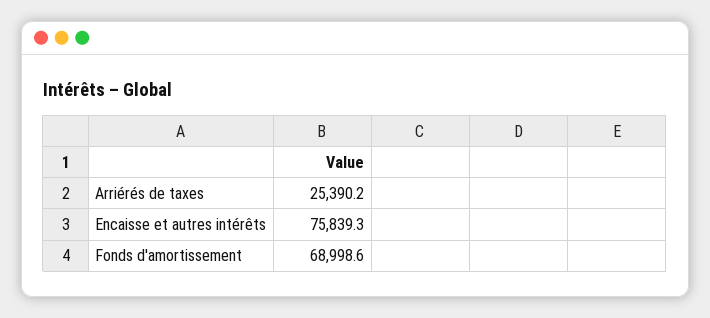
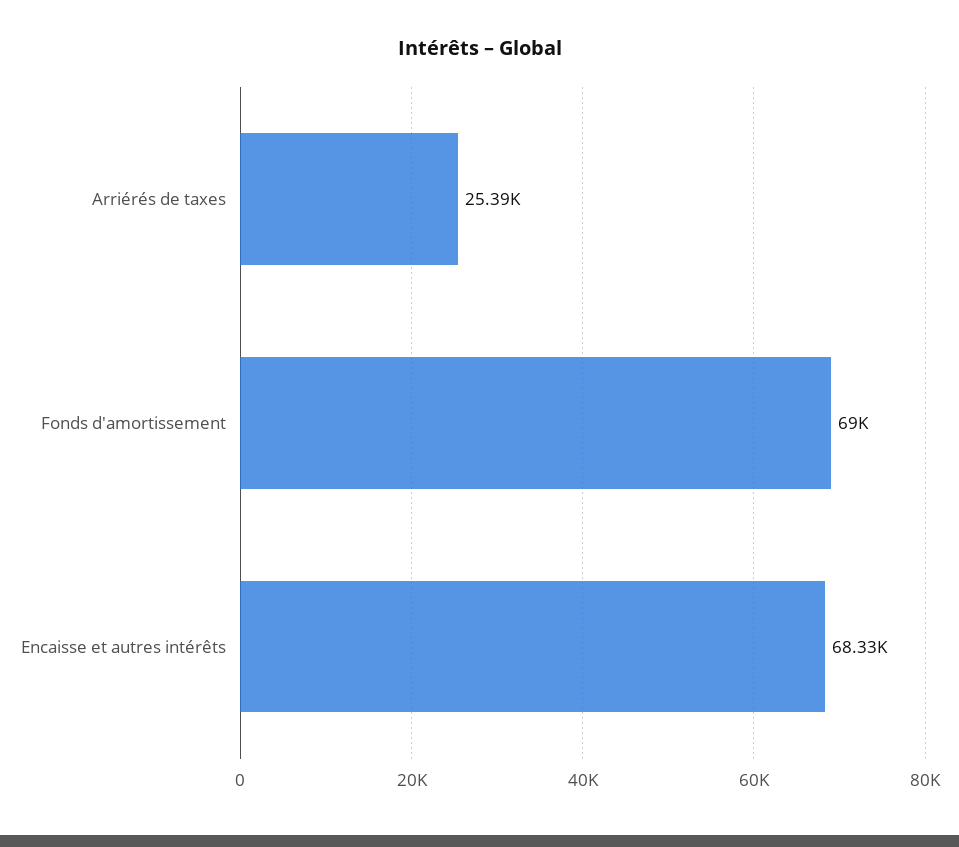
Encaisse et autres intérêts: 75839.3 -> 68330

